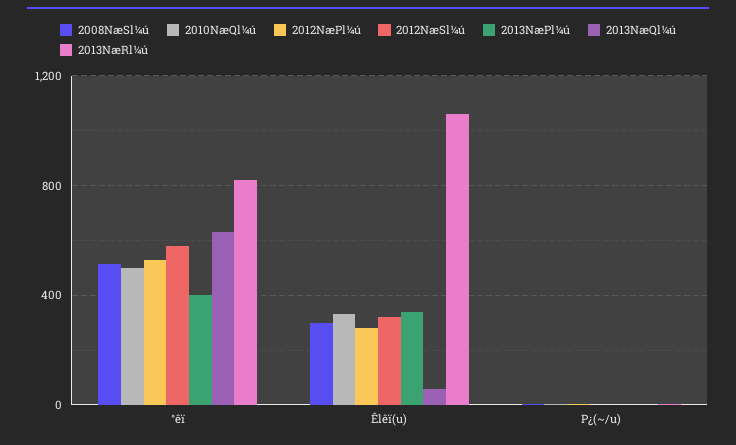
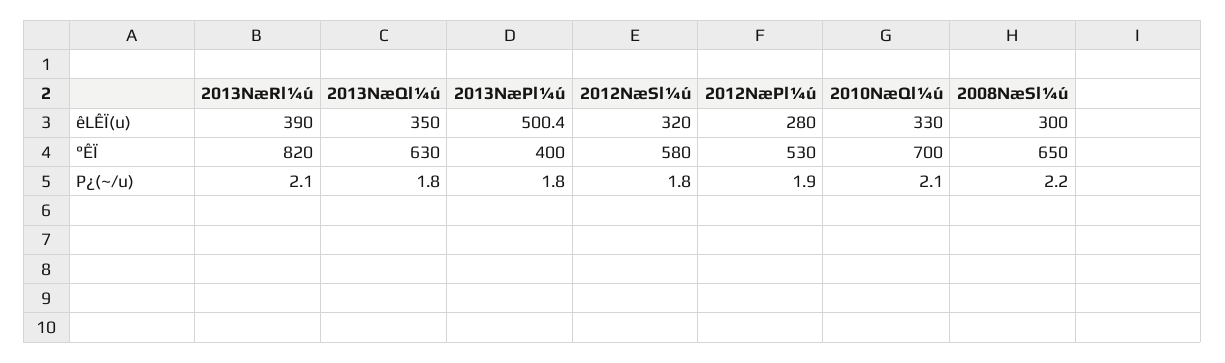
2008NæSl¼ú, °êï: 500 -> 650
2010NæQl¼ú, °êï: 500 -> 700
2013NæPl¼ú, Êlêï(u): 350 -> 500.4
2013NæQl¼ú, Êlêï(u): 50 -> 350
2013NæRl¼ú, Êlêï(u): 1050 -> 390

